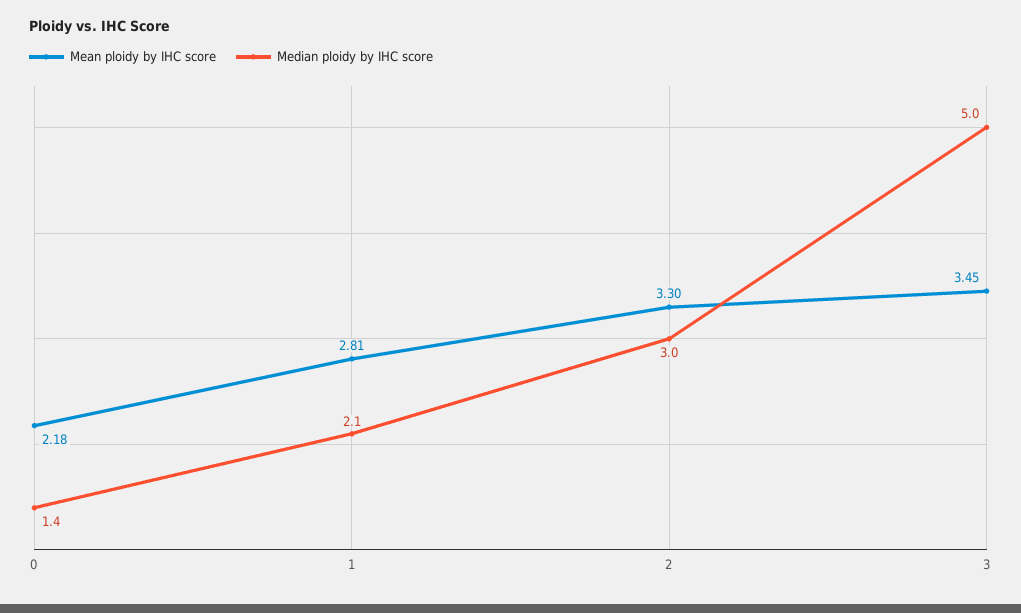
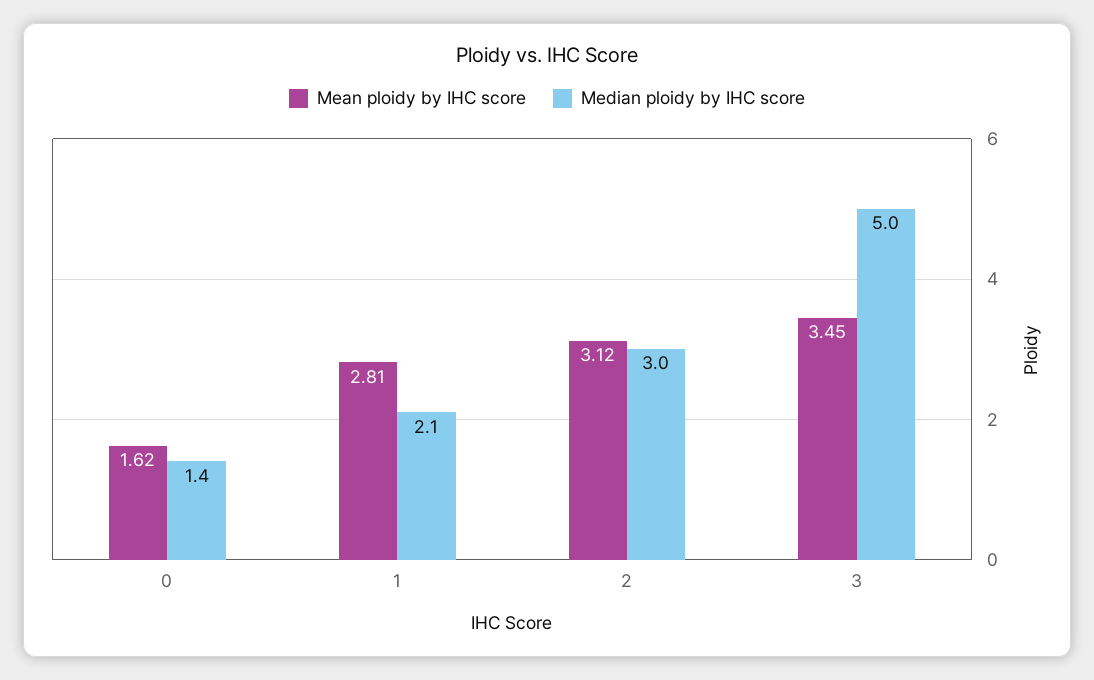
Mean ploidy by IHC score, 0: 2.18 -> 1.62
Mean ploidy by IHC score, 2: 3.3 -> 3.12

